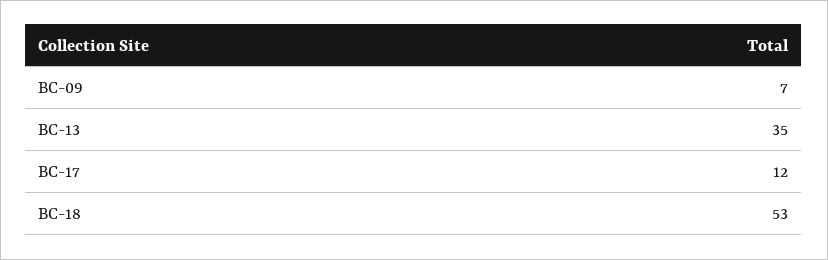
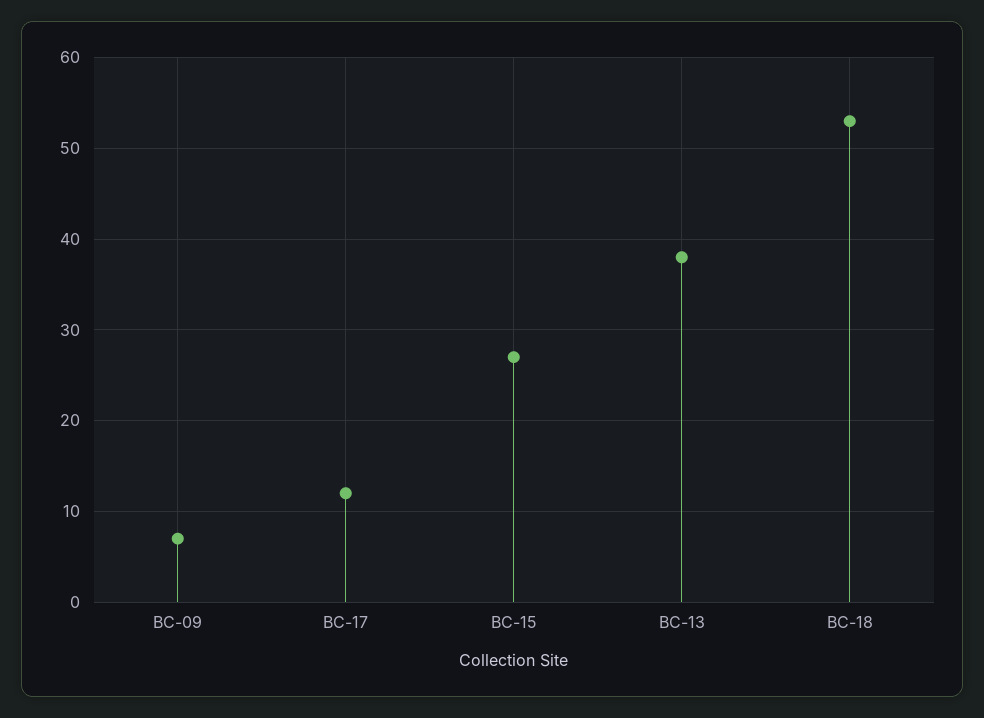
BC-13: 35 -> 38
BC-15: none -> 27

